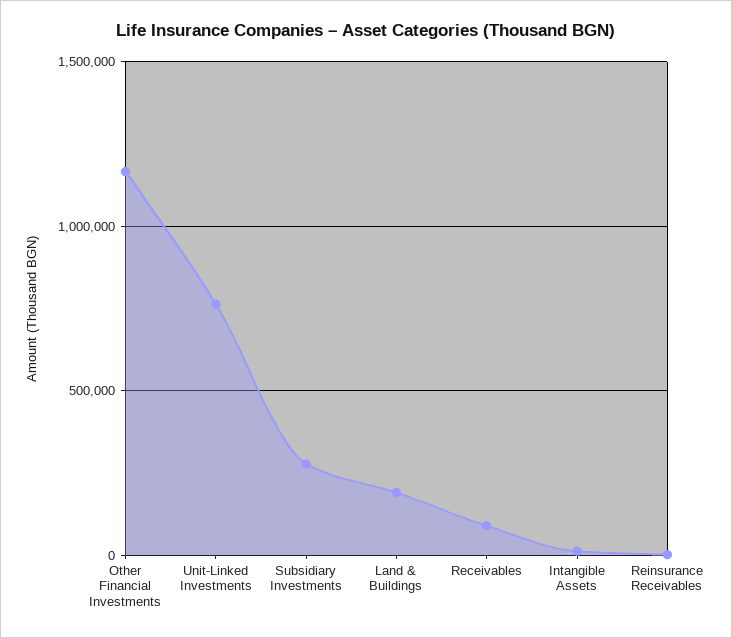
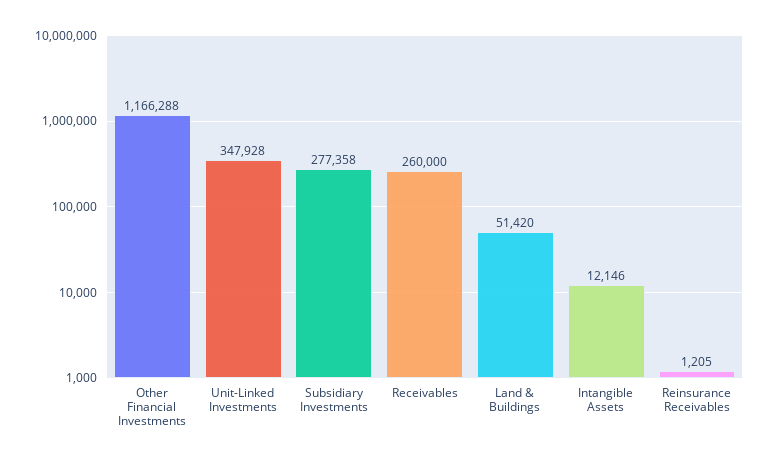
Unit-Linked Investments: 750000 -> 347928
Land & Buildings: 200000 -> 51420
Receivables: 100000 -> 260000

